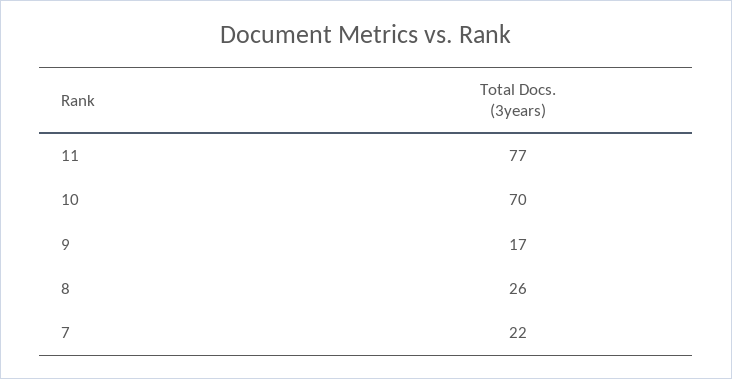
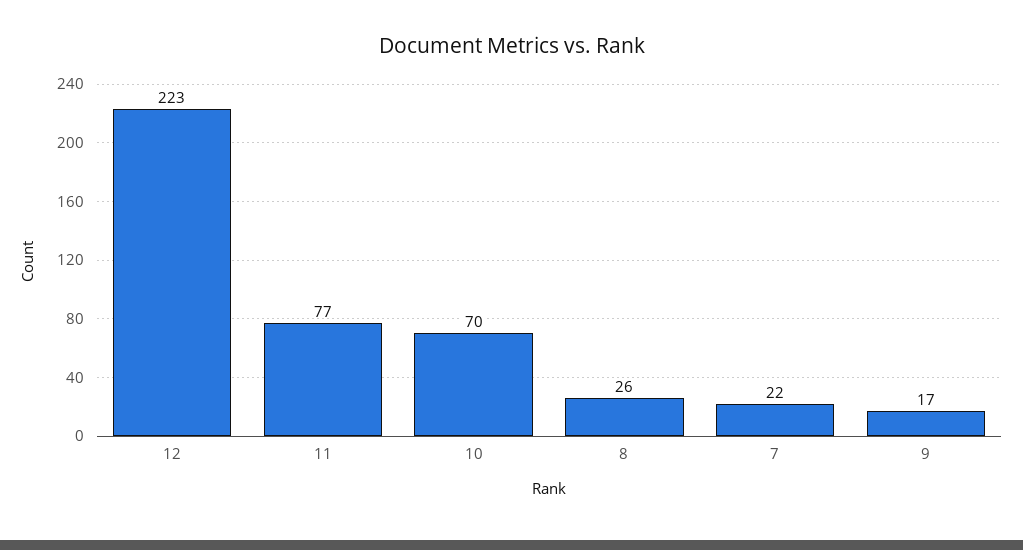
12: none -> 223

